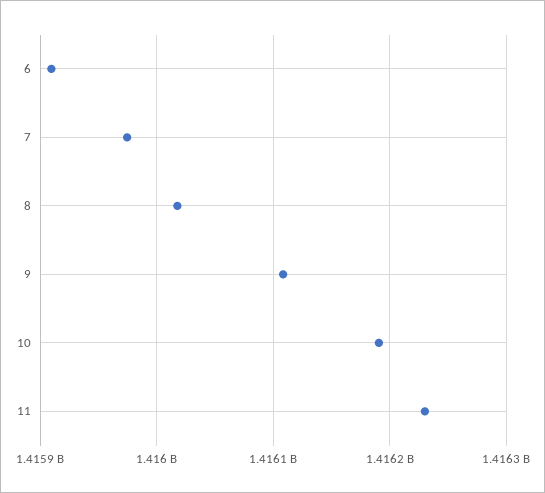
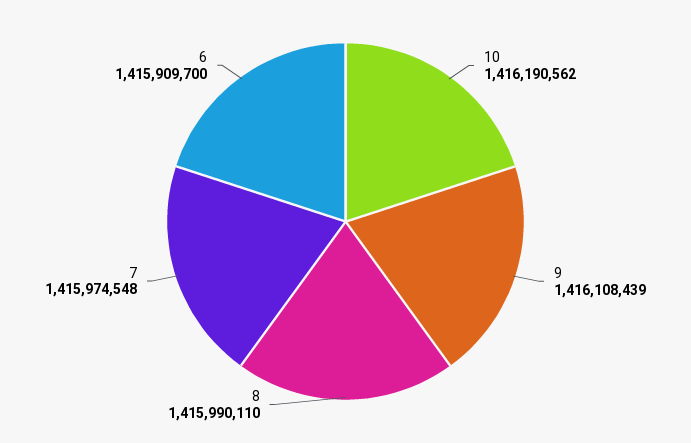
8: 1416020000 -> 1415990110
11: 1416230000 -> none

